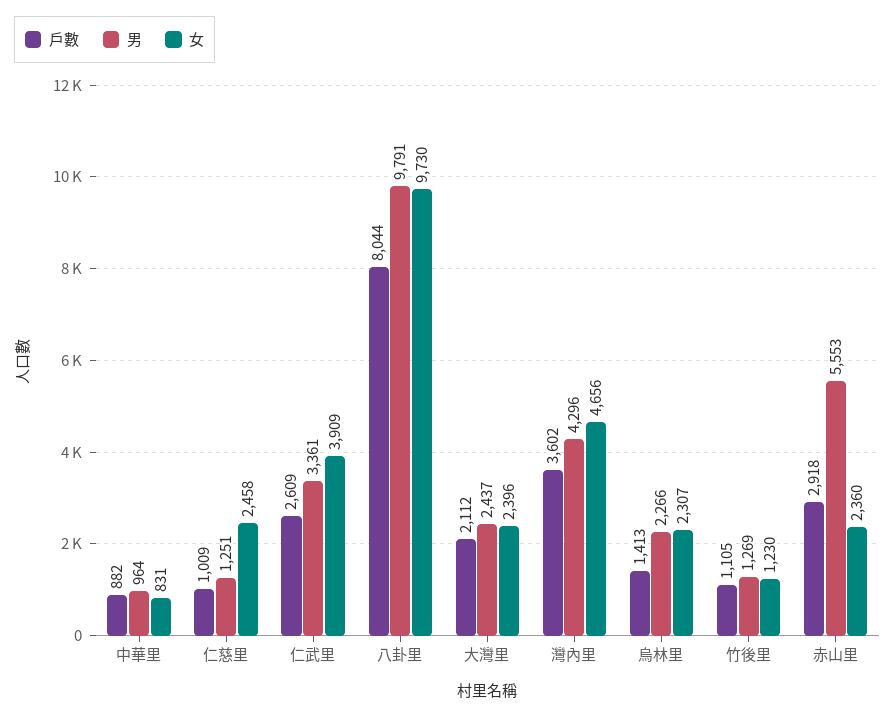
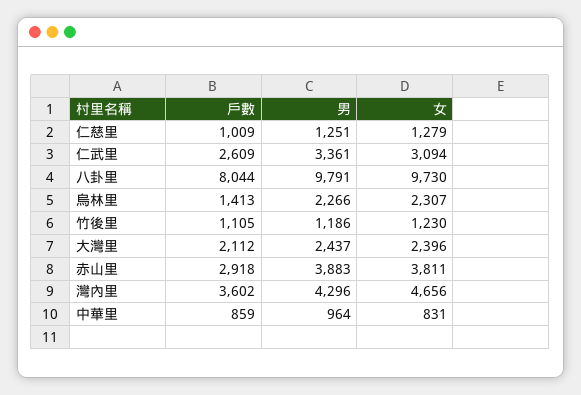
戶數, 中華里: 882 -> 859
女, 仁慈里: 2458 -> 1279
女, 仁武里: 3909 -> 3094
男, 竹後里: 1269 -> 1186
男, 赤山里: 5553 -> 3883
女, 赤山里: 2360 -> 3811

